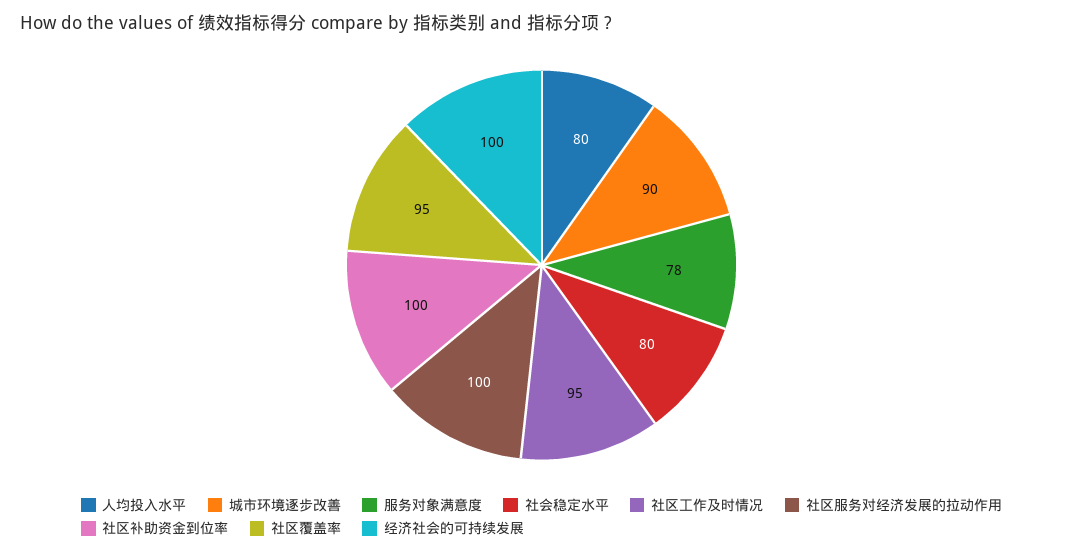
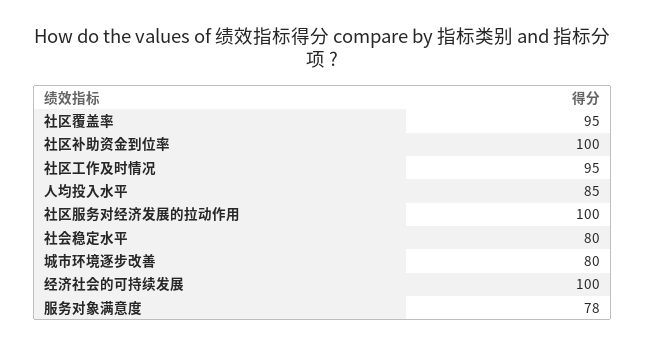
人均投入水平: 80 -> 85
城市环境逐步改善: 90 -> 80

